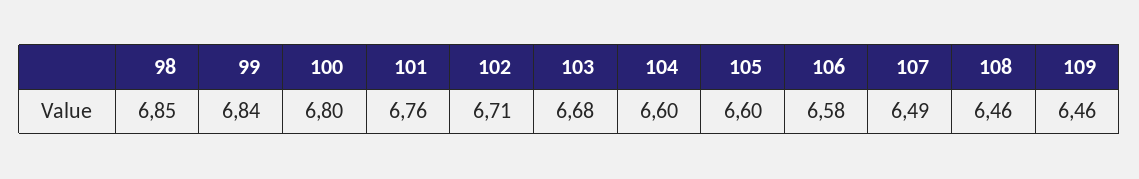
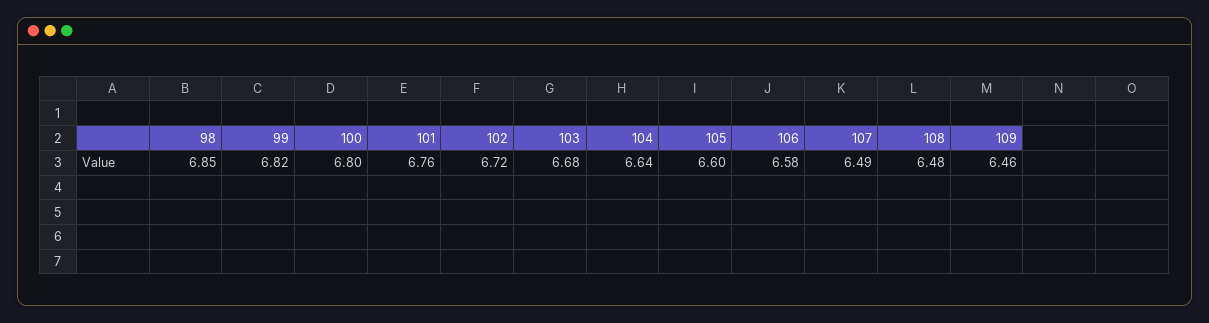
99: 6.84 -> 6.82
102: 6.71 -> 6.72
104: 6.6 -> 6.64
108: 6.46 -> 6.48

